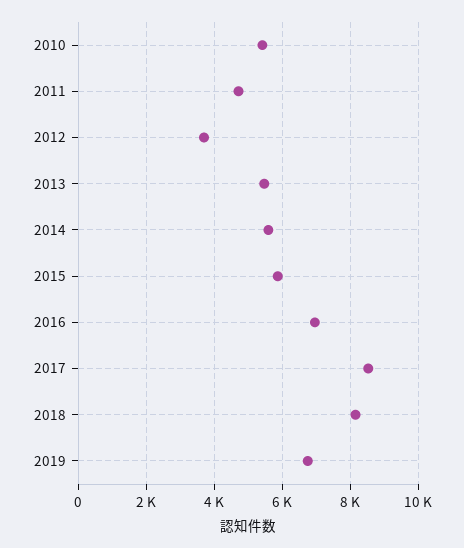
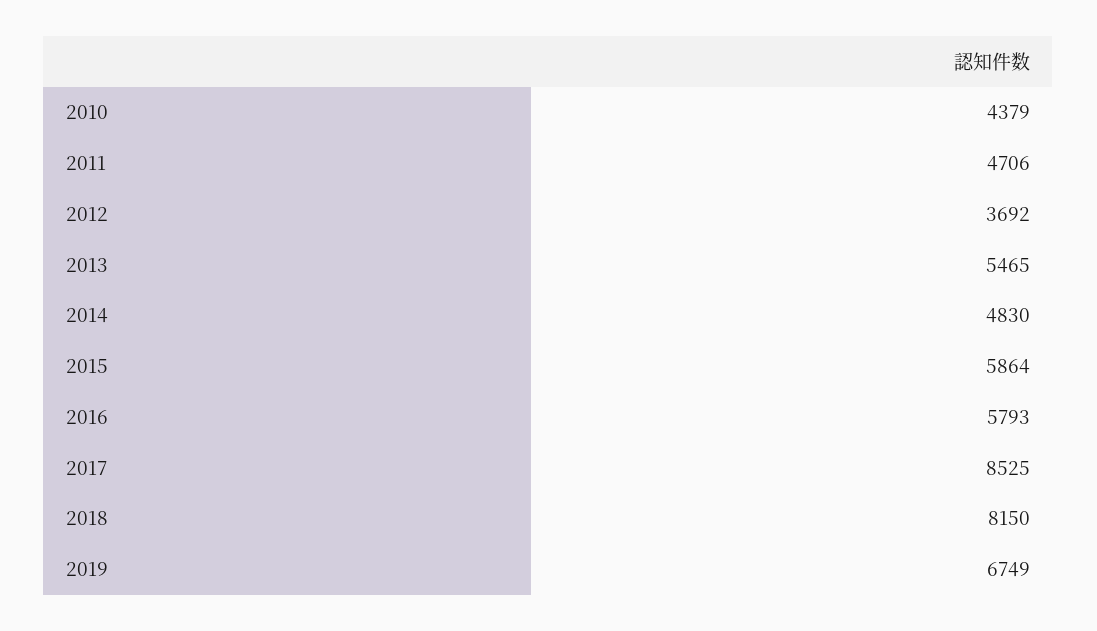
2010: 5400 -> 4379
2014: 5600 -> 4830
2016: 7000 -> 5793

